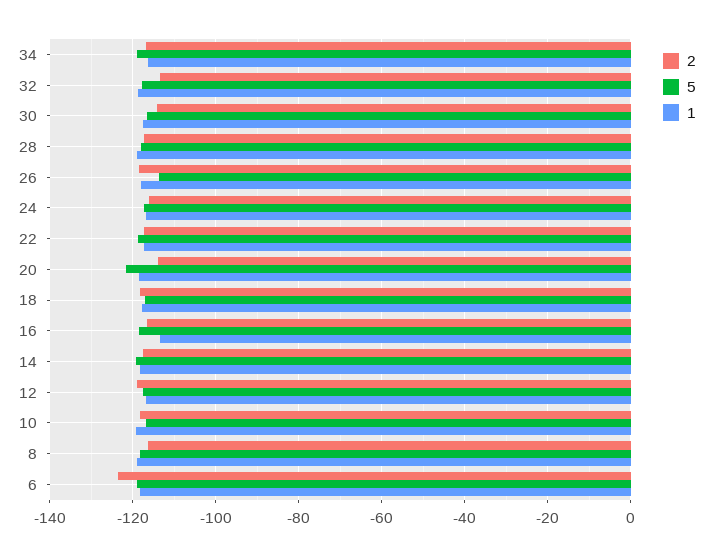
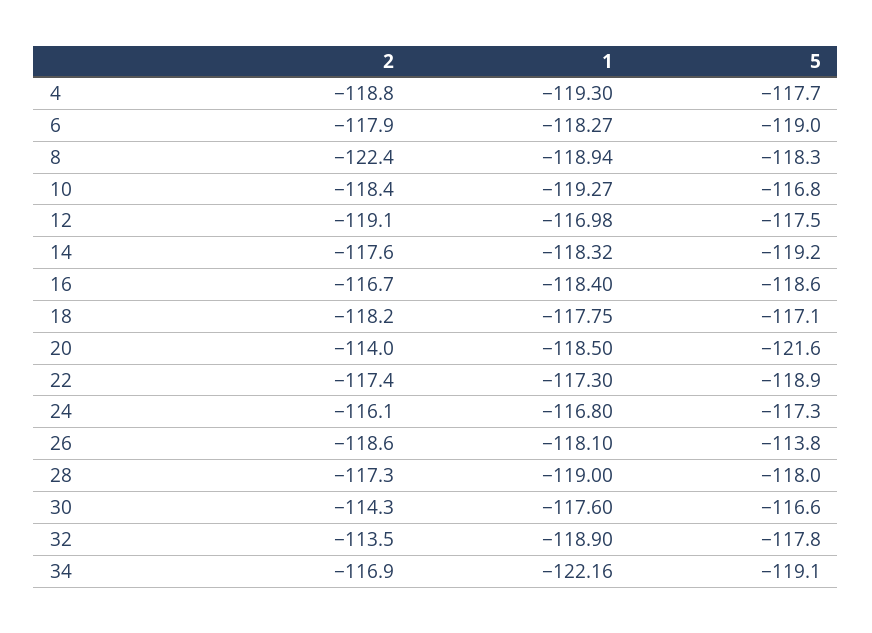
1, 34: -116 -> -122.16
1, 16: -114 -> -118.4
2, 8: -116 -> -122.4
2, 6: -124 -> -117.9
2, 4: none -> -118.8
1, 4: none -> -119.3
5, 4: none -> -117.7

